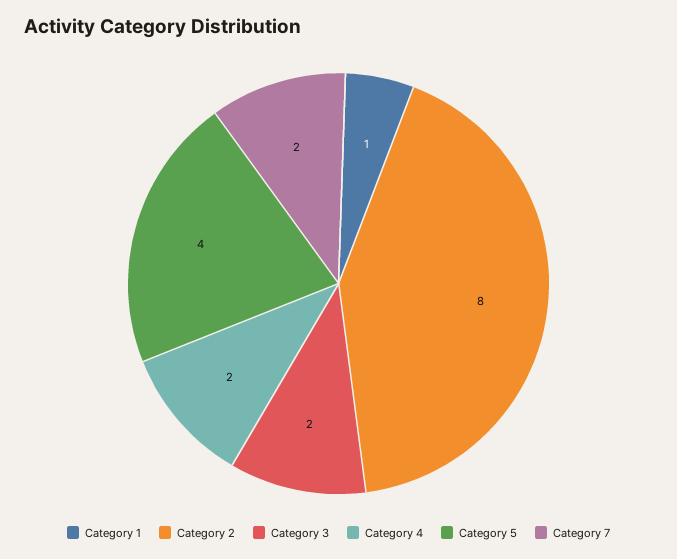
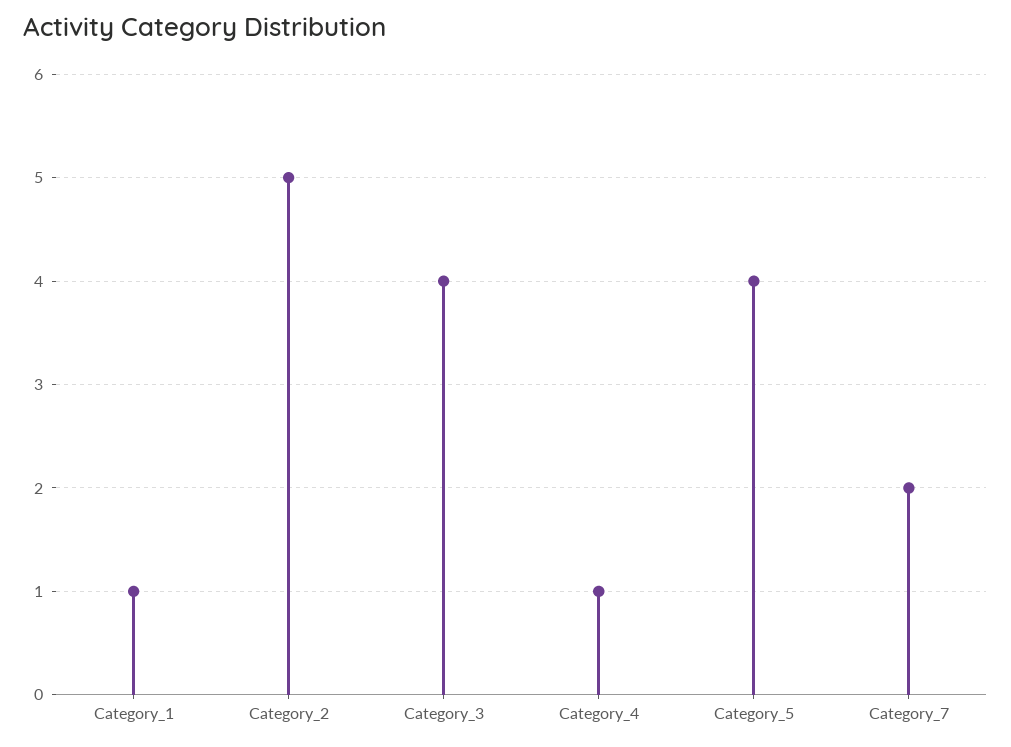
Category 2: 8 -> 5
Category 3: 2 -> 4
Category 4: 2 -> 1

